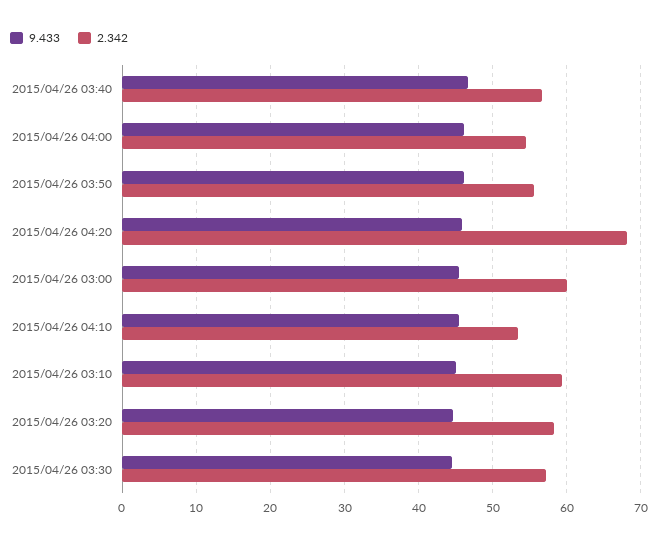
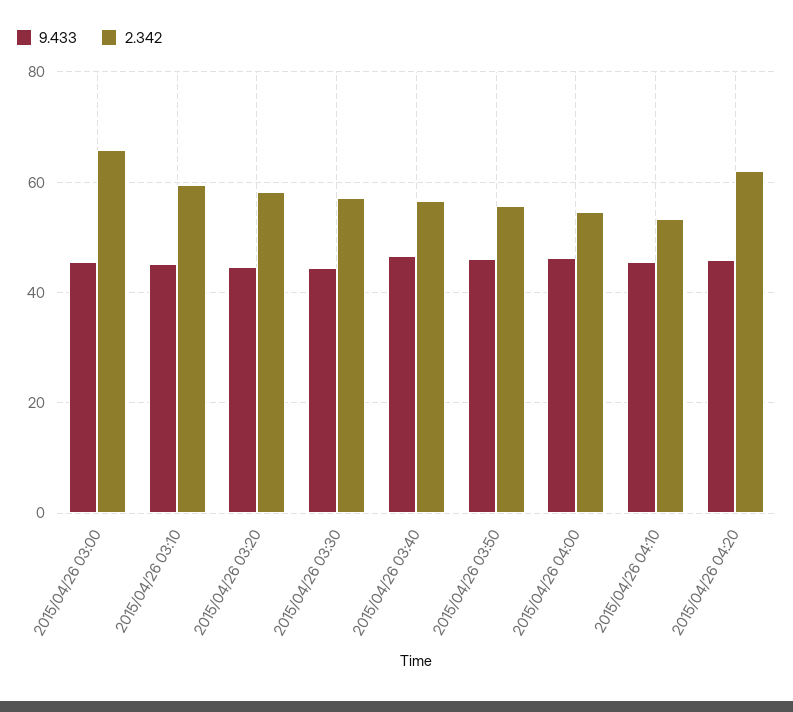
2.342, 2015/04/26 04:20: 68 -> 62
2.342, 2015/04/26 03:00: 60 -> 66

